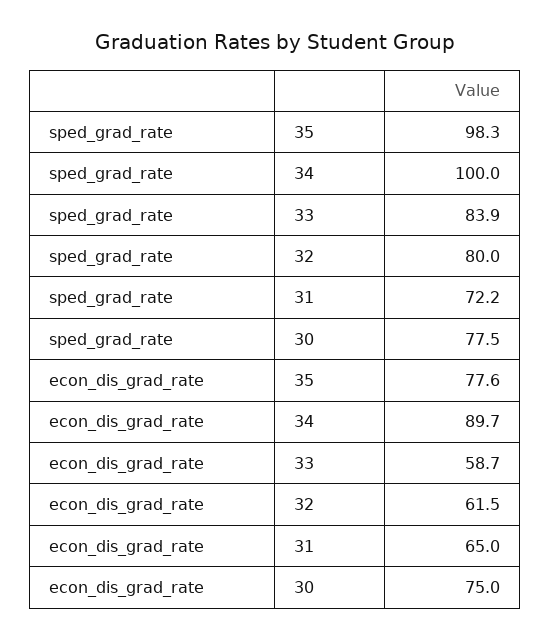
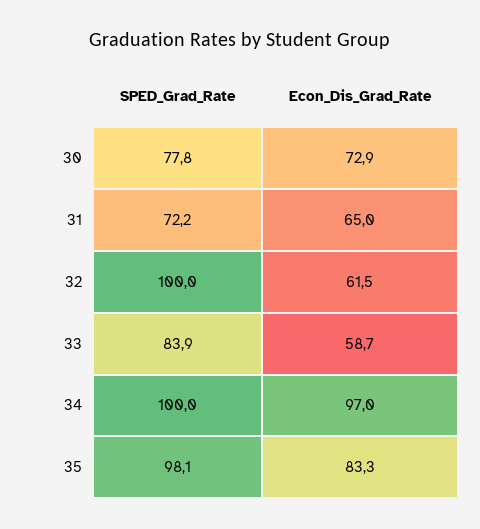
sped_grad_rate, 35: 98.3 -> 98.1
sped_grad_rate, 32: 80 -> 100
sped_grad_rate, 30: 77.5 -> 77.8
econ_dis_grad_rate, 35: 77.6 -> 83.3
econ_dis_grad_rate, 34: 89.7 -> 97
econ_dis_grad_rate, 30: 75 -> 72.9

